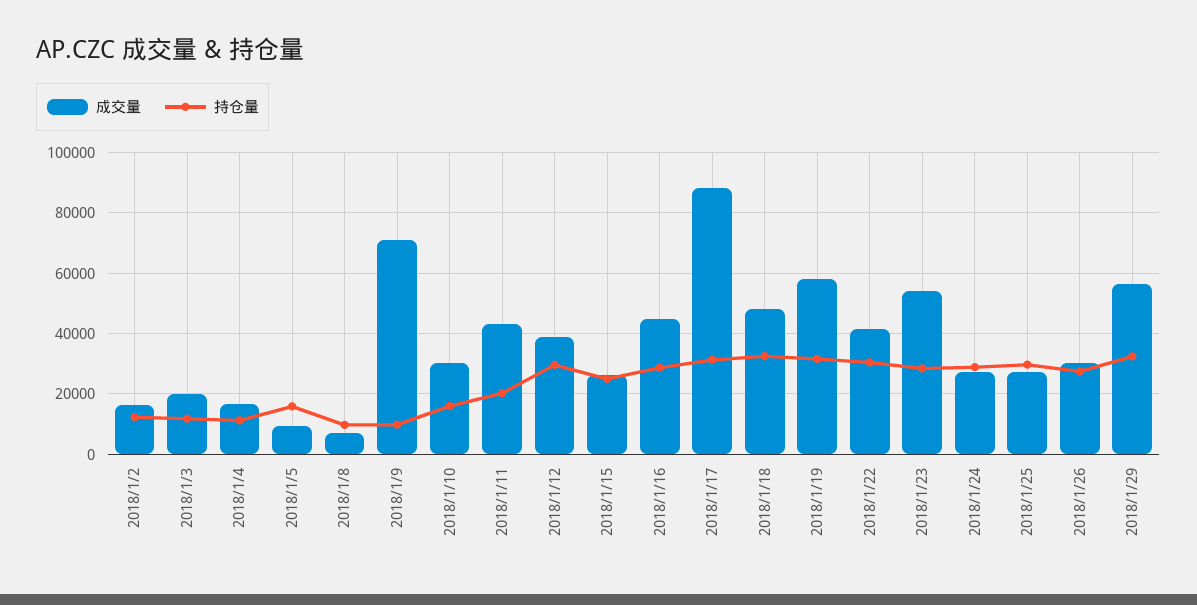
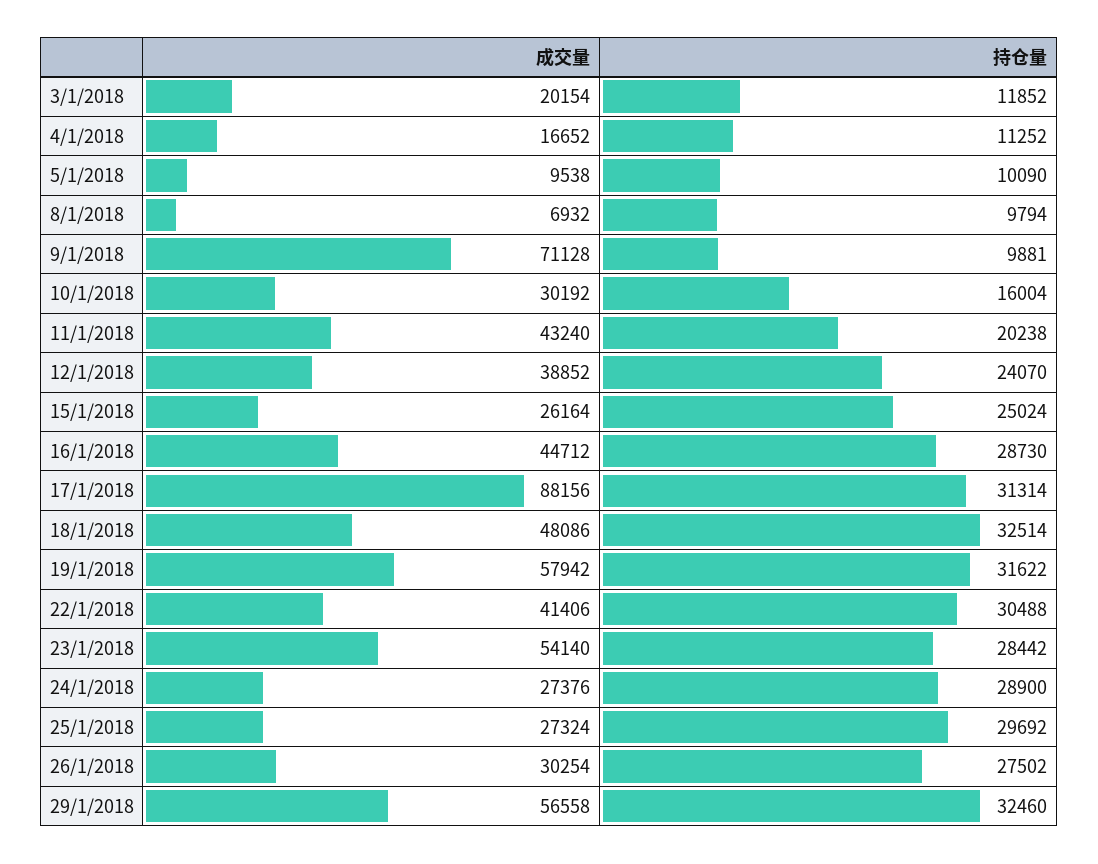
成交量, 2018/1/2: 16000 -> none
持仓量, 2018/1/2: 12000 -> none
持仓量, 2018/1/5: 16000 -> 10090
持仓量, 2018/1/12: 30000 -> 24070

